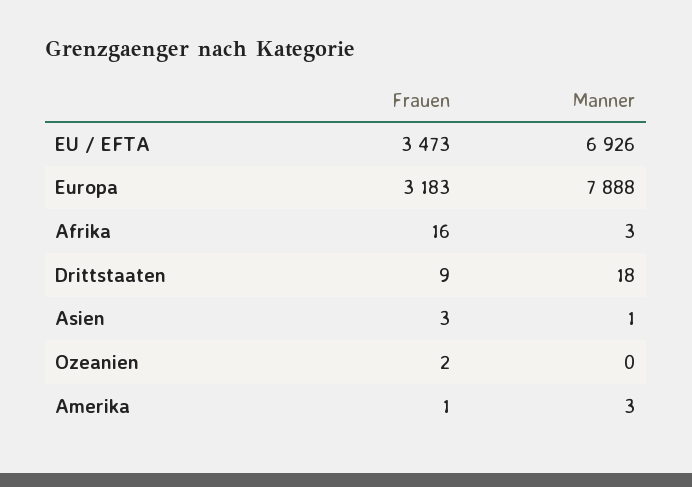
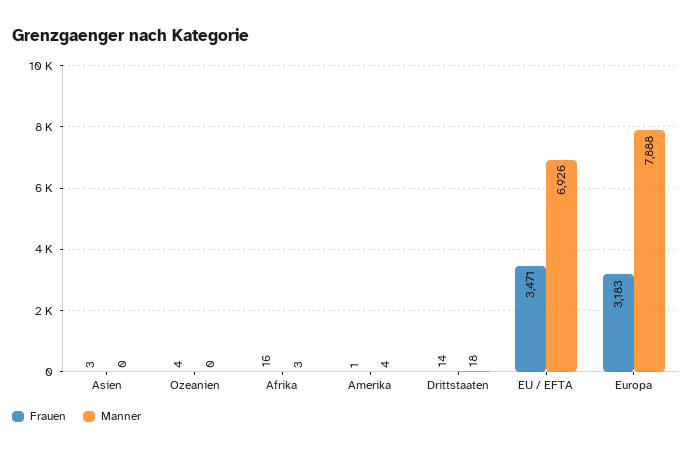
Frauen, EU / EFTA: 3473 -> 3471
Frauen, Drittstaaten: 9 -> 14
Manner, Asien: 1 -> 0
Frauen, Ozeanien: 2 -> 4
Manner, Amerika: 3 -> 4

